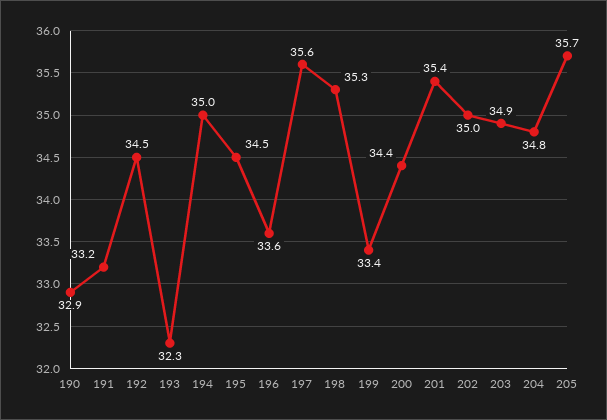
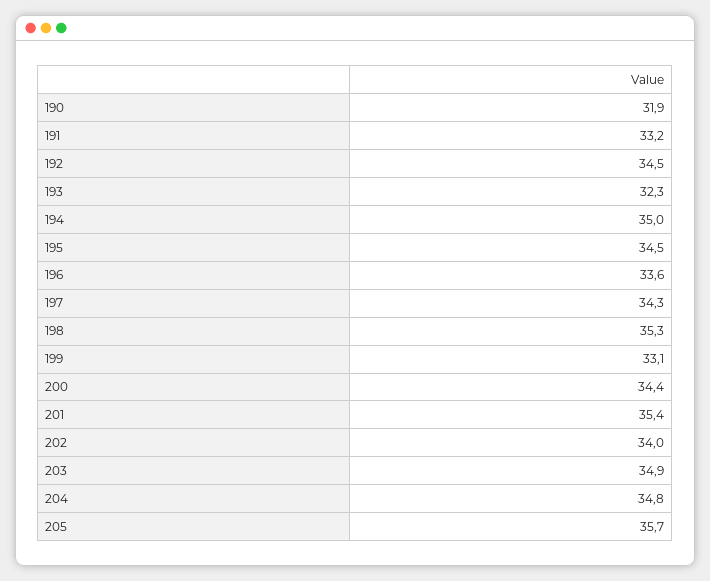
190: 32.9 -> 31.9
197: 35.6 -> 34.3
199: 33.4 -> 33.1
202: 35 -> 34

